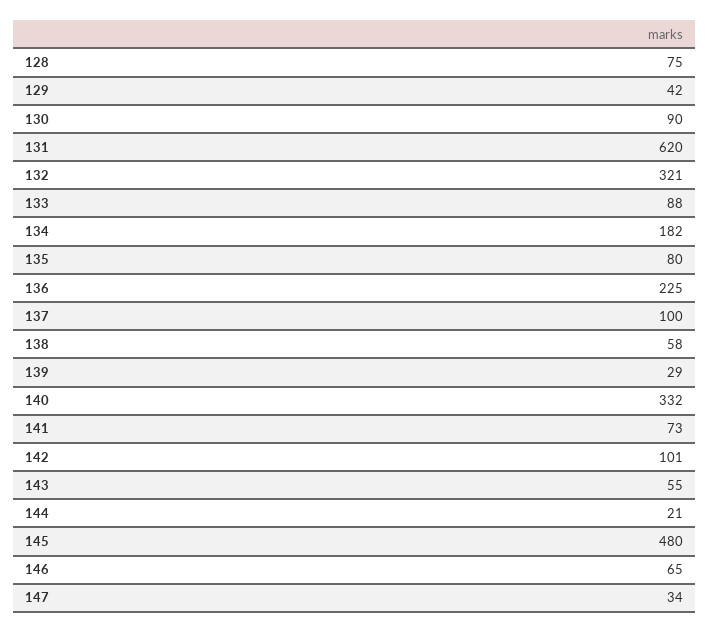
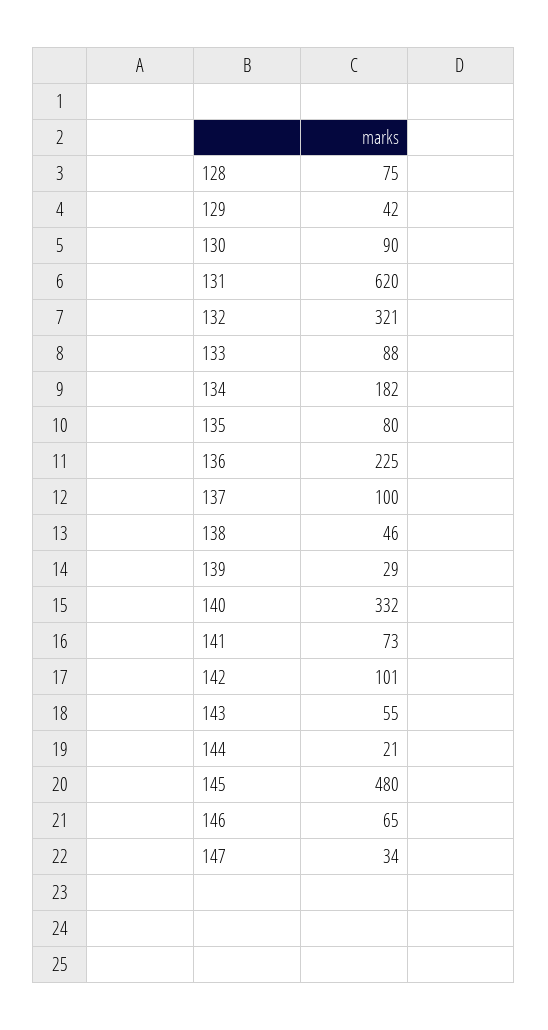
138: 58 -> 46

